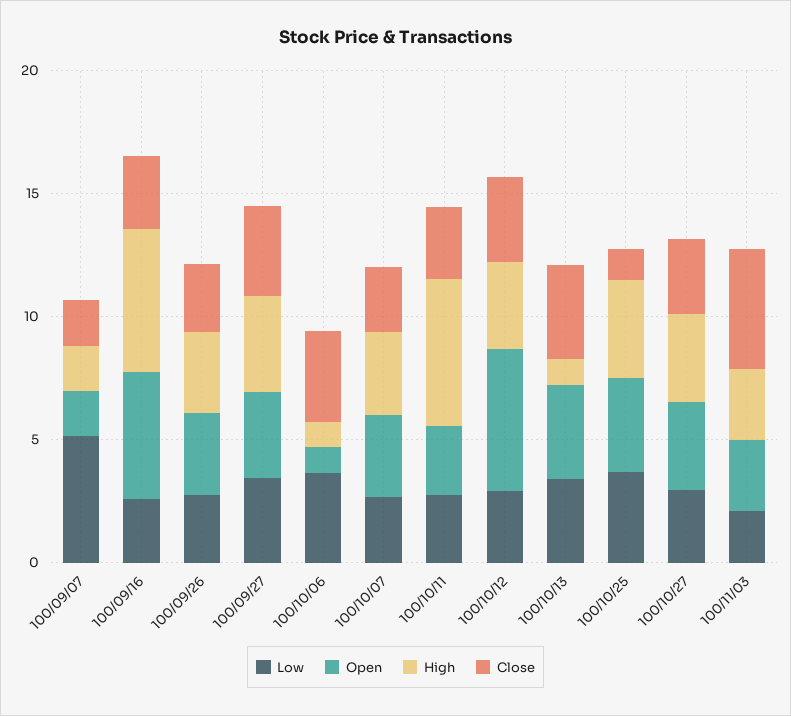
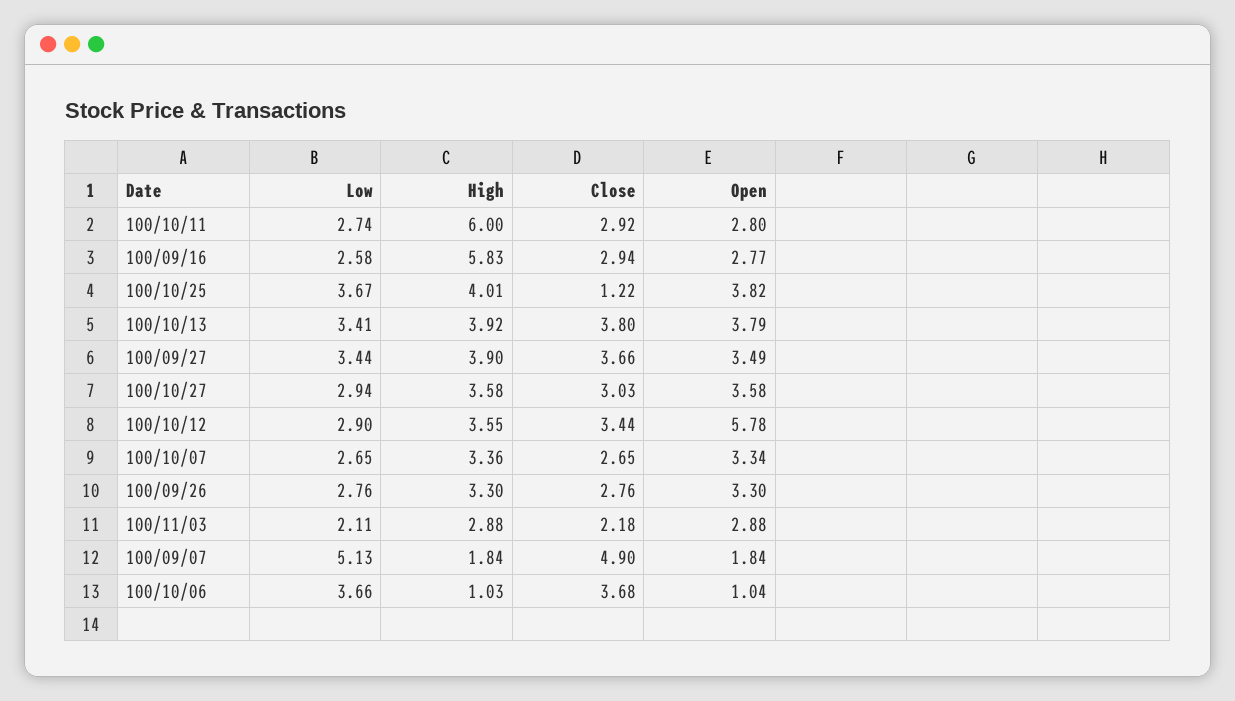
Close, 100/09/07: 2 -> 4.9
Open, 100/09/16: 5 -> 2.77
High, 100/10/13: 1 -> 3.92
Close, 100/11/03: 5 -> 2.18

